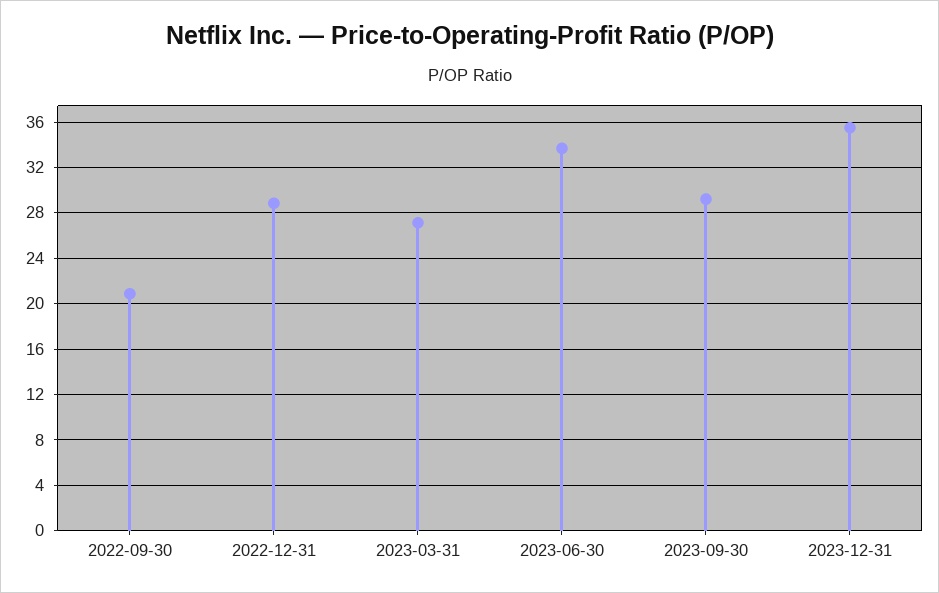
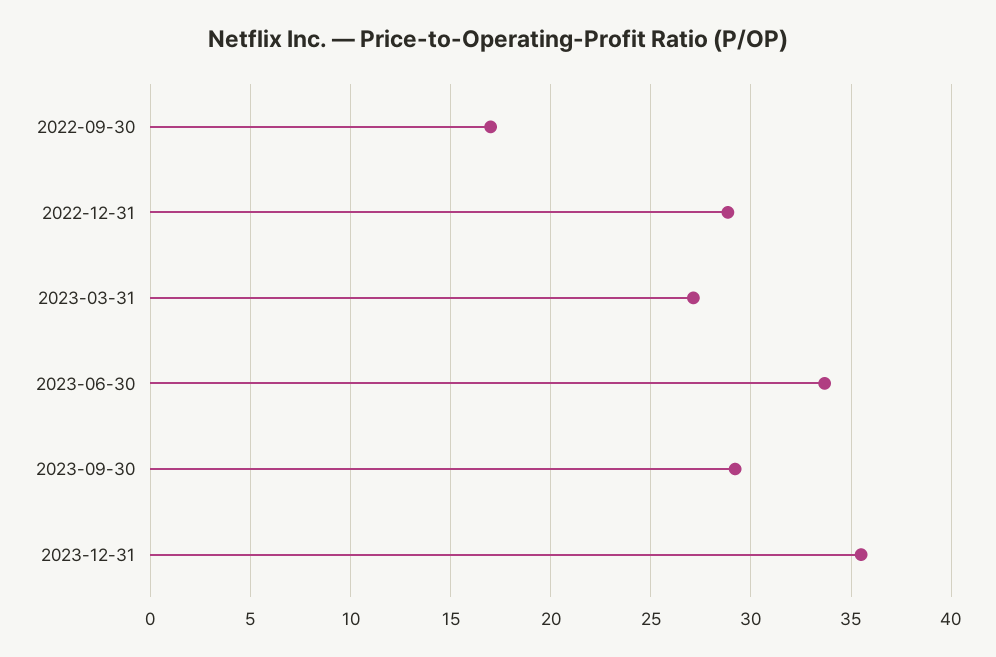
2022-09-30: 21 -> 17

